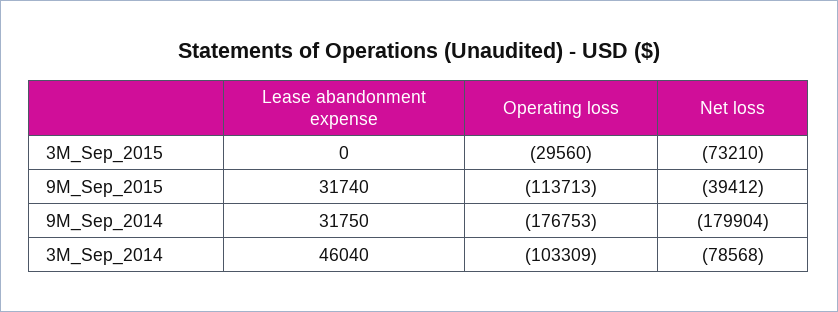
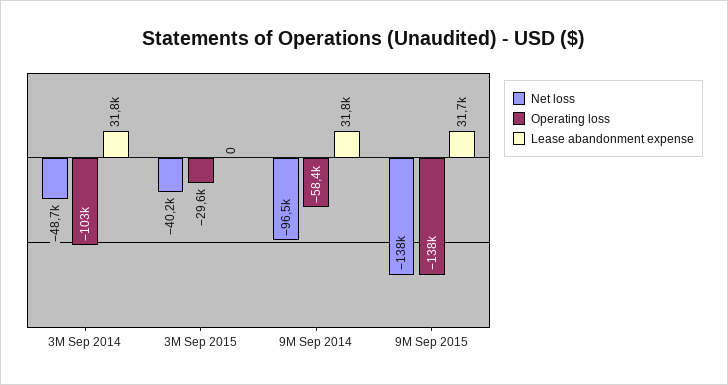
Net loss, 3M_Sep_2015: -73210 -> -40200
Operating loss, 9M_Sep_2015: -113713 -> -138000
Net loss, 9M_Sep_2015: -39412 -> -138000
Operating loss, 9M_Sep_2014: -176753 -> -58400
Net loss, 9M_Sep_2014: -179904 -> -96500
Lease abandonment expense, 3M_Sep_2014: 46040 -> 31800
Net loss, 3M_Sep_2014: -78568 -> -48700

